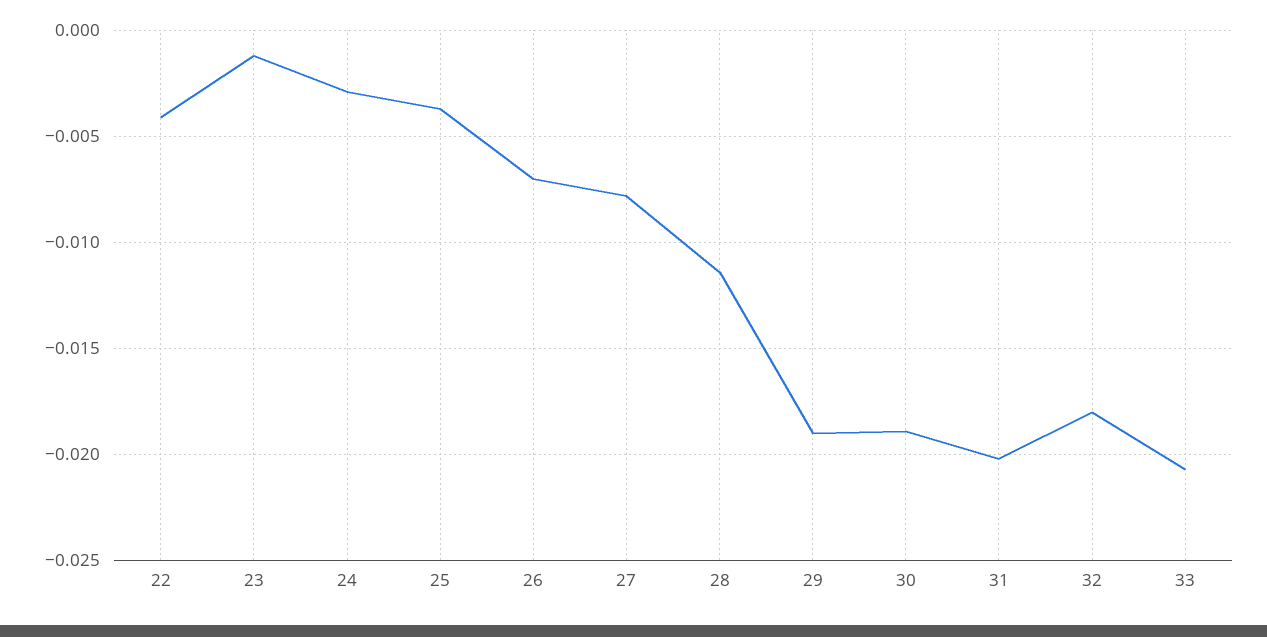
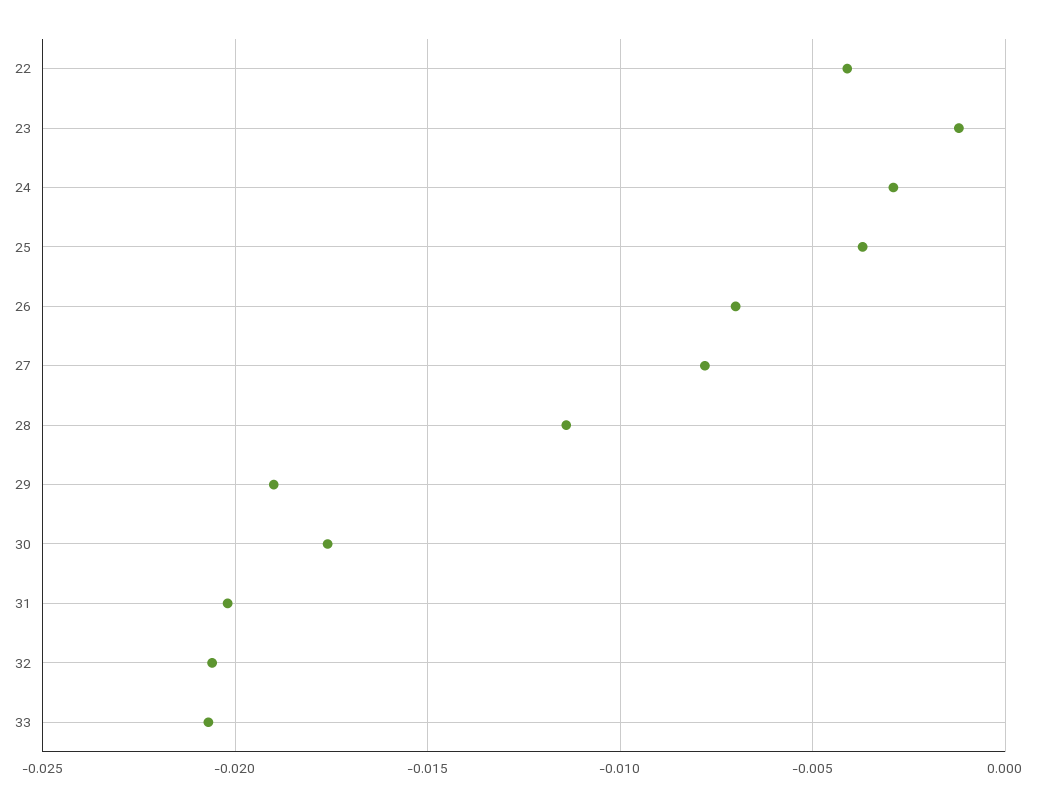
30: -0.019 -> -0.0175
32: -0.018 -> -0.0205

